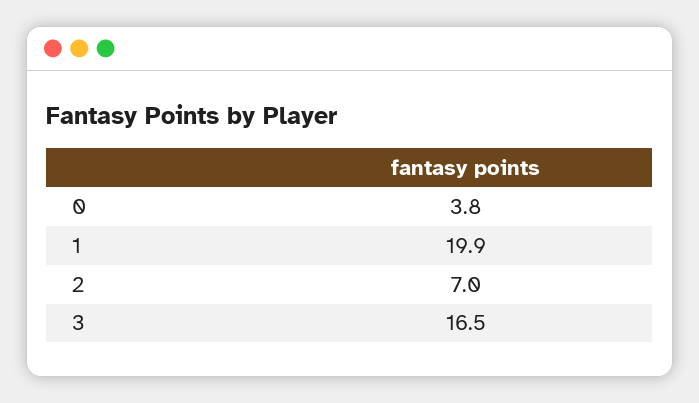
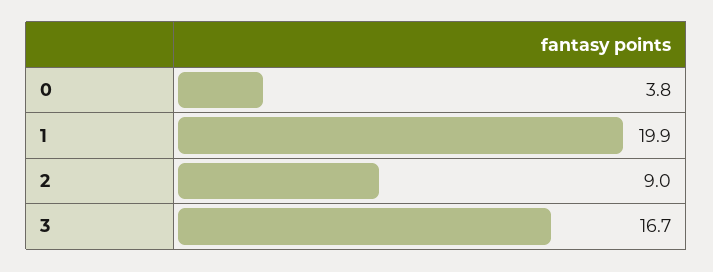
2: 7 -> 9
3: 16.5 -> 16.7

